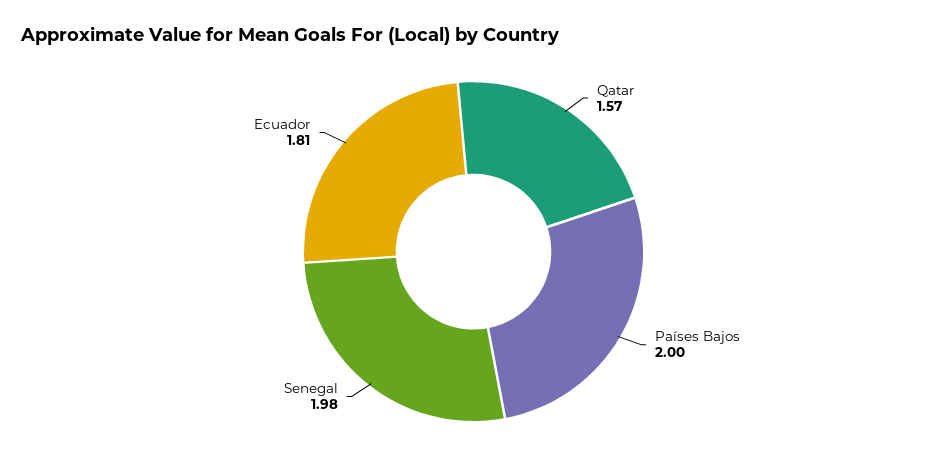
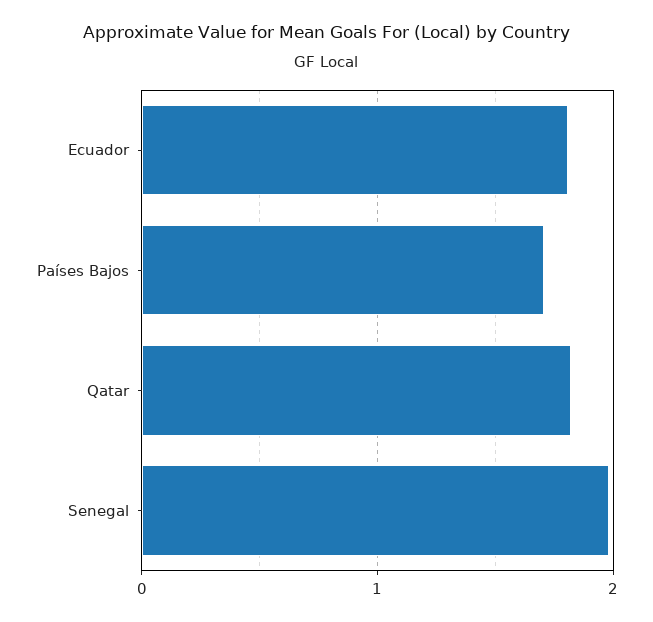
Qatar: 1.57 -> 1.8
Países Bajos: 2 -> 1.7

